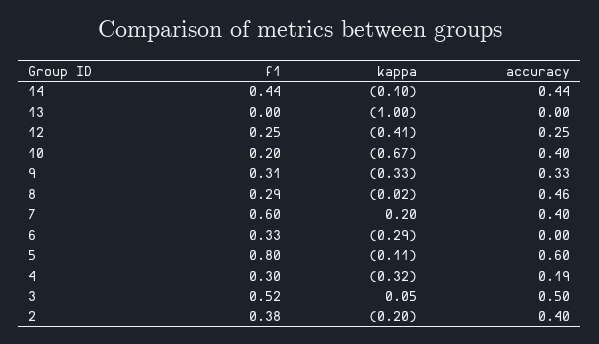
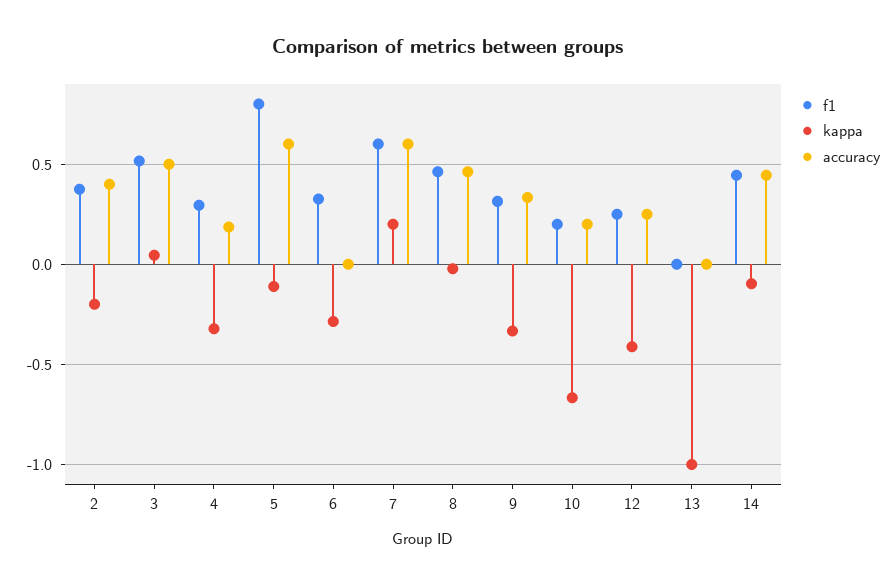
accuracy, 10: 0.4 -> 0.2
f1, 8: 0.29 -> 0.45
accuracy, 7: 0.4 -> 0.6

